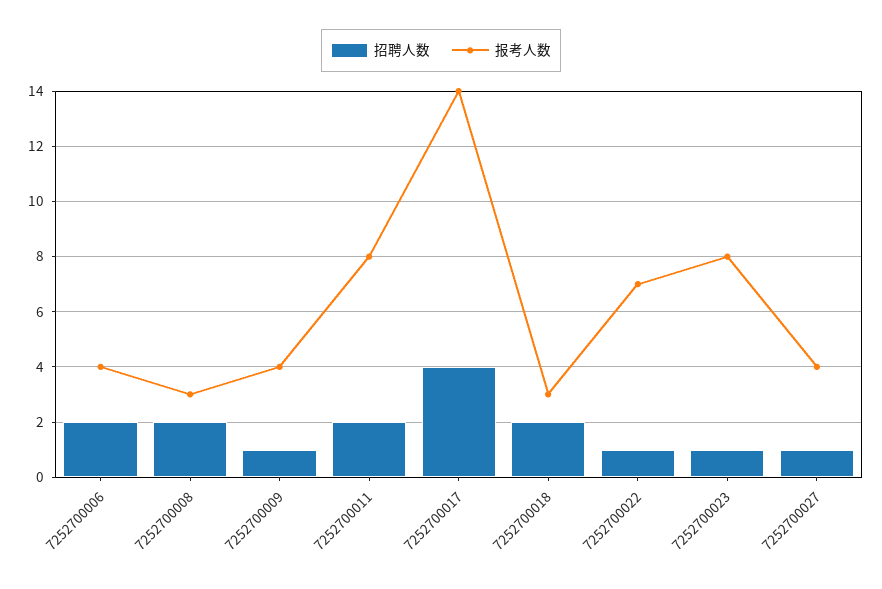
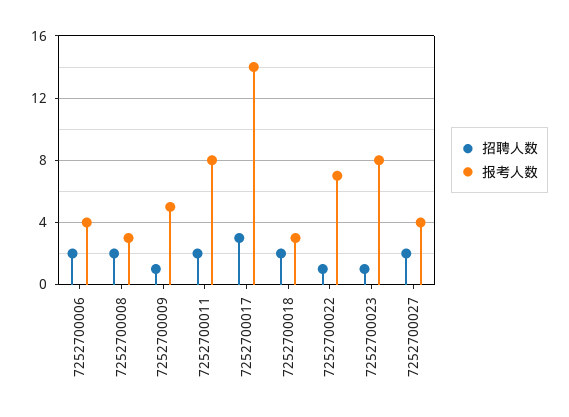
报考人数, 7252700009: 4 -> 5
招聘人数, 7252700017: 4 -> 3
招聘人数, 7252700027: 1 -> 2

